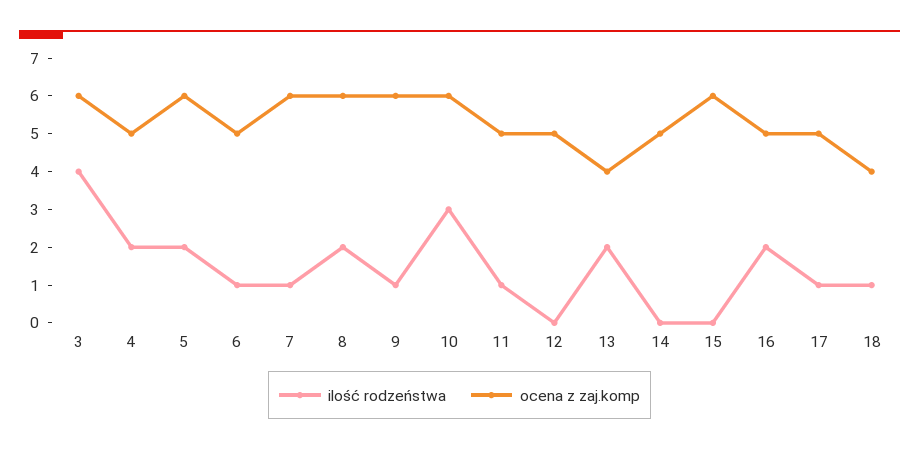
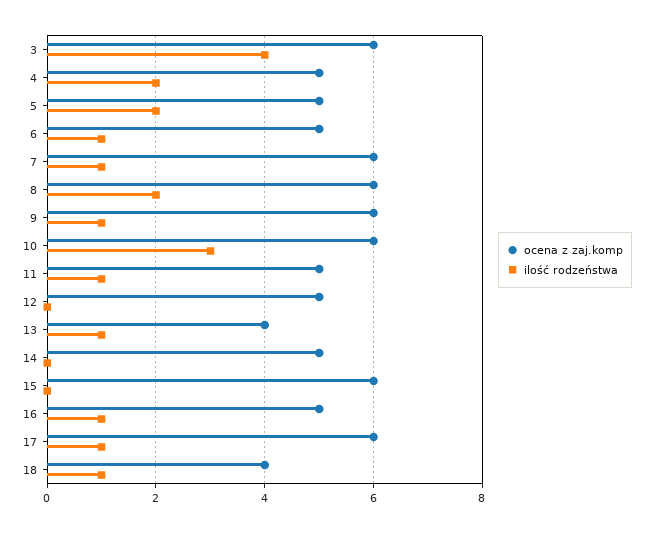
ocena z zaj.komp, 5: 6 -> 5
ilość rodzeństwa, 13: 2 -> 1
ilość rodzeństwa, 16: 2 -> 1
ocena z zaj.komp, 17: 5 -> 6

